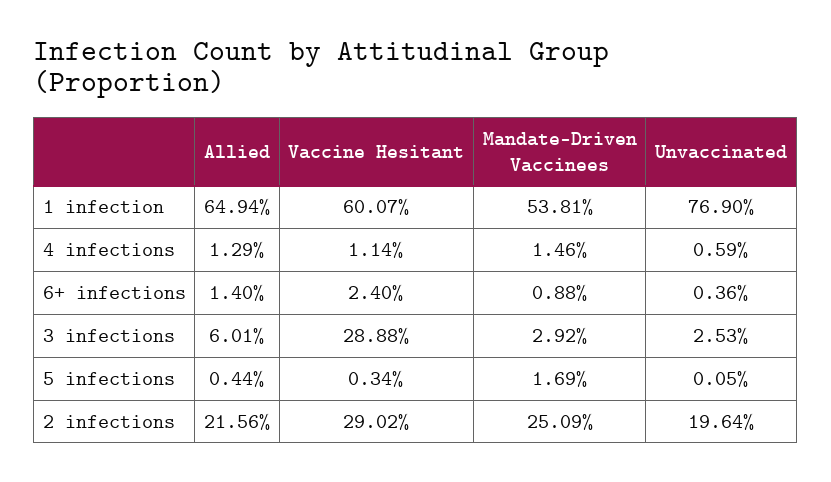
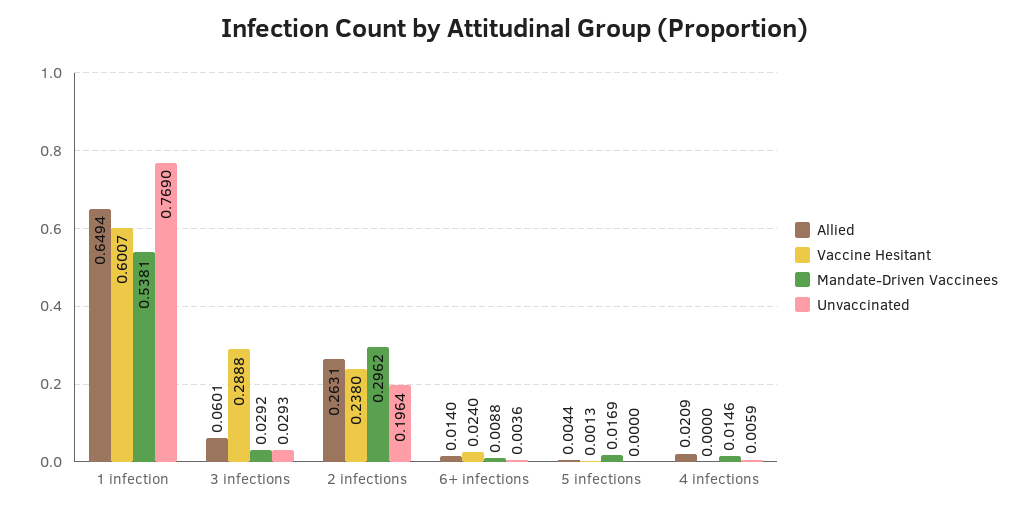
Allied, 4 infections: 0.0129 -> 0.0209
Vaccine Hesitant, 4 infections: 0.0114 -> 0
Unvaccinated, 3 infections: 0.0253 -> 0.0293
Vaccine Hesitant, 5 infections: 0.0034 -> 0.0013
Unvaccinated, 5 infections: 0.0005 -> 0
Allied, 2 infections: 0.2156 -> 0.2631
Vaccine Hesitant, 2 infections: 0.2902 -> 0.238
Mandate-Driven Vaccinees, 2 infections: 0.2509 -> 0.2962

